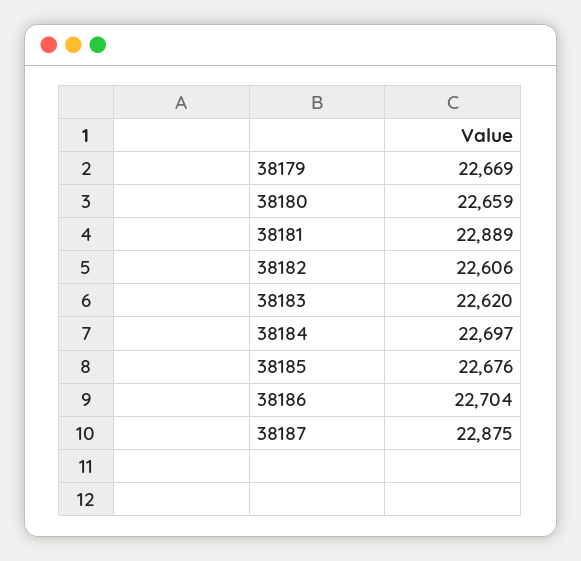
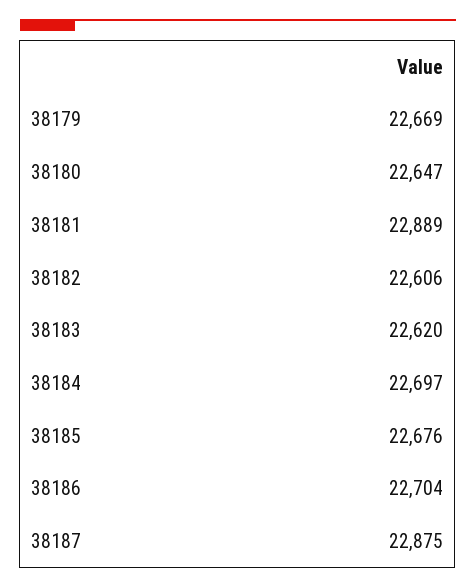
38180: 22659 -> 22647

